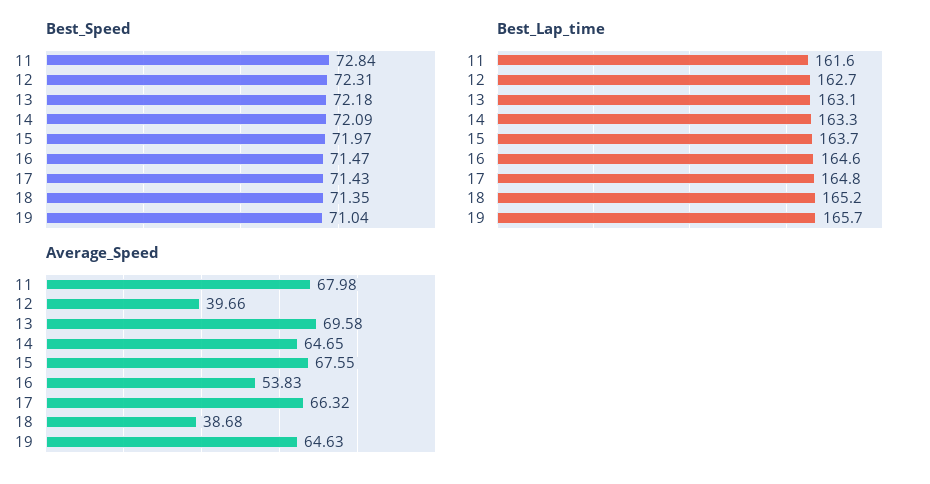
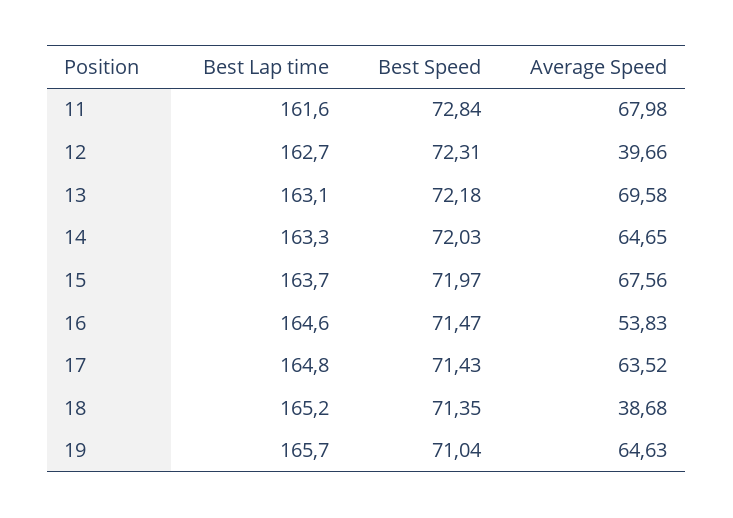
Best_Speed, 14: 72.09 -> 72.03
Average_Speed, 15: 67.55 -> 67.56
Average_Speed, 17: 66.32 -> 63.52

